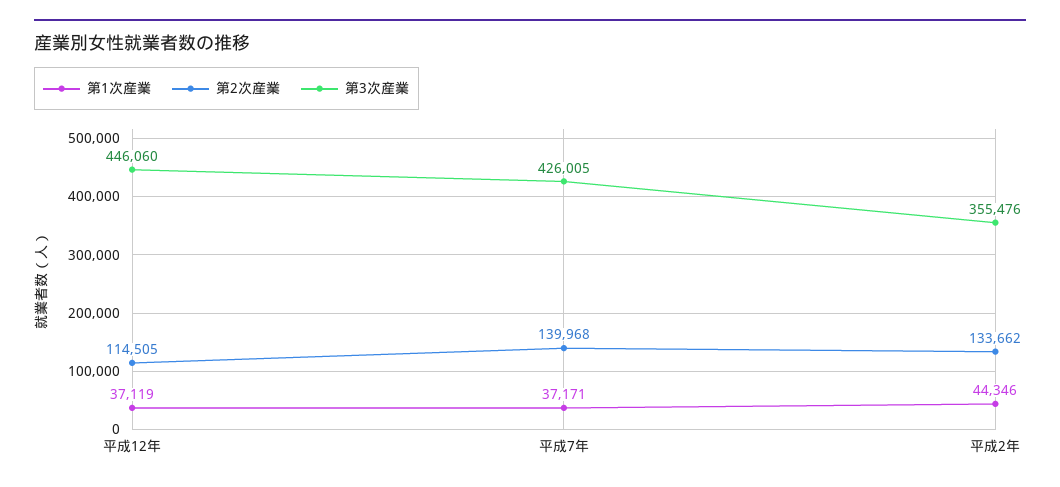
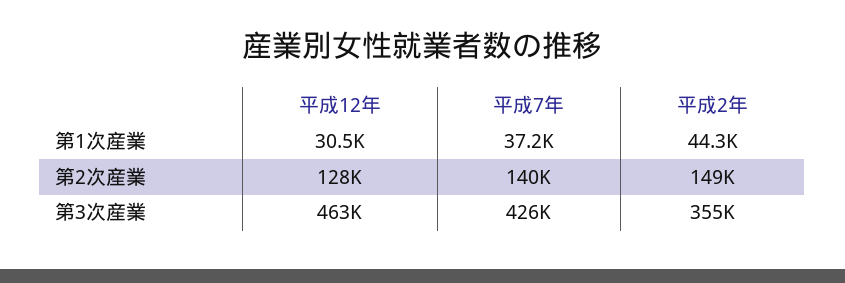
第1次産業, 平成12年: 37119 -> 30500
第2次産業, 平成12年: 114505 -> 128000
第3次産業, 平成12年: 446060 -> 463000
第2次産業, 平成2年: 133662 -> 149000

